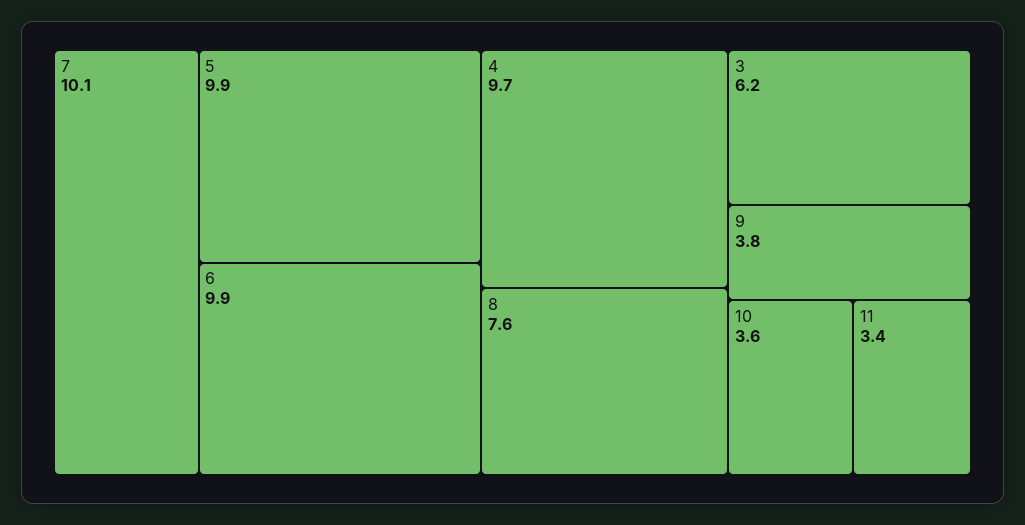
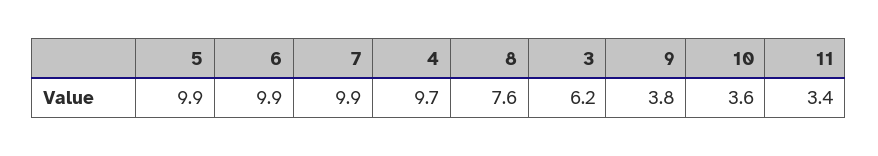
7: 10.1 -> 9.9

